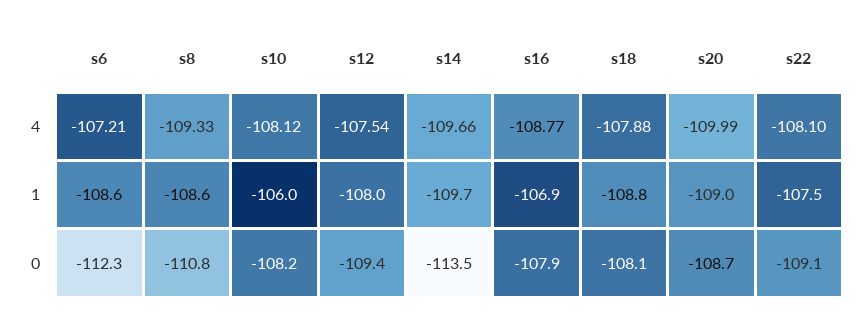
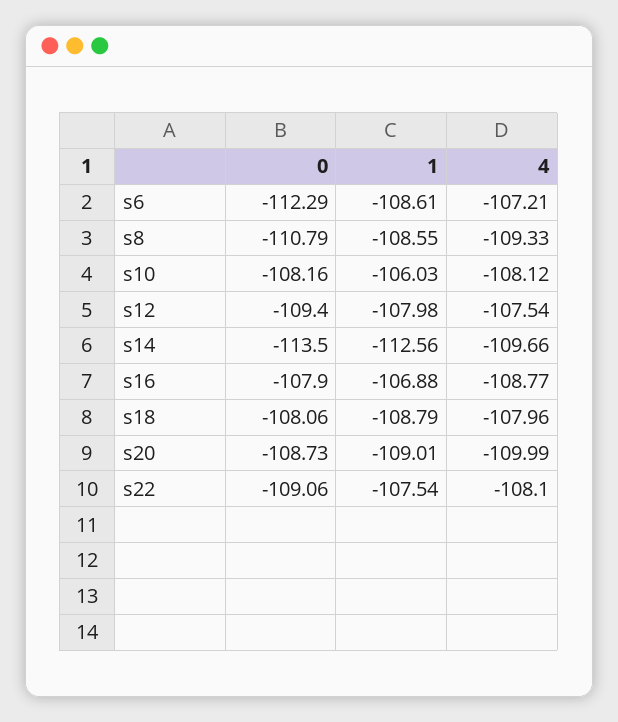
s18, 4: -107.88 -> -107.96
s14, 1: -109.7 -> -112.56

